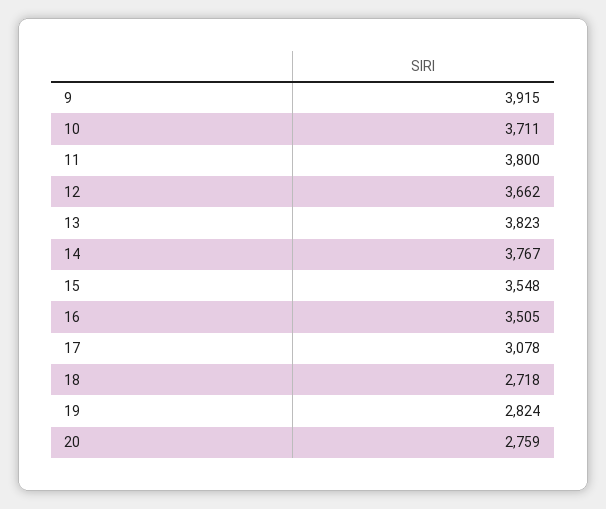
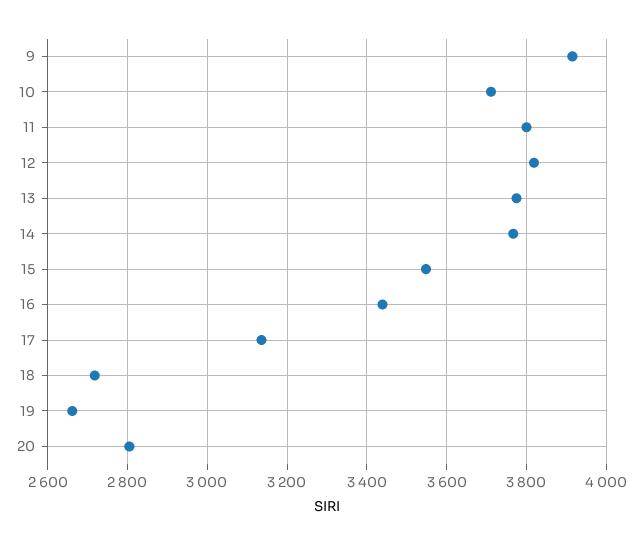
12: 3662 -> 3820
13: 3823 -> 3780
16: 3505 -> 3440
17: 3078 -> 3140
19: 2824 -> 2660
20: 2759 -> 2800

